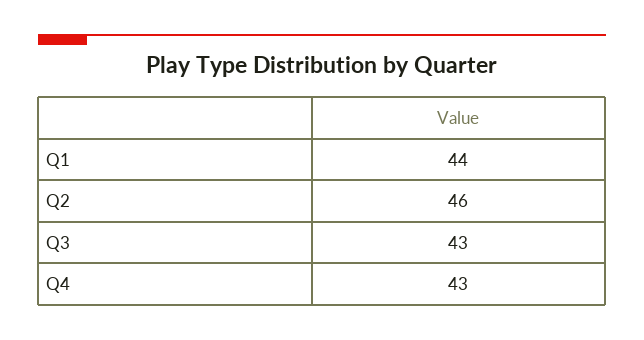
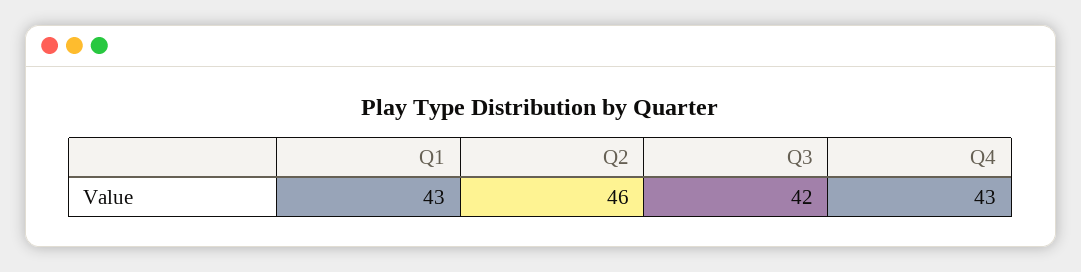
Q1: 44 -> 43
Q3: 43 -> 42

